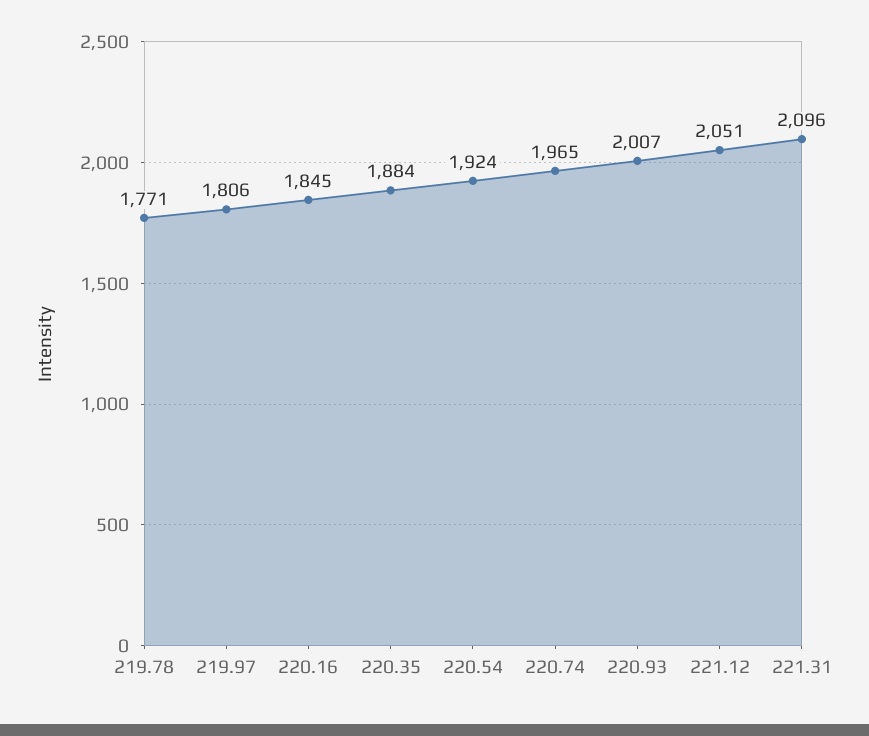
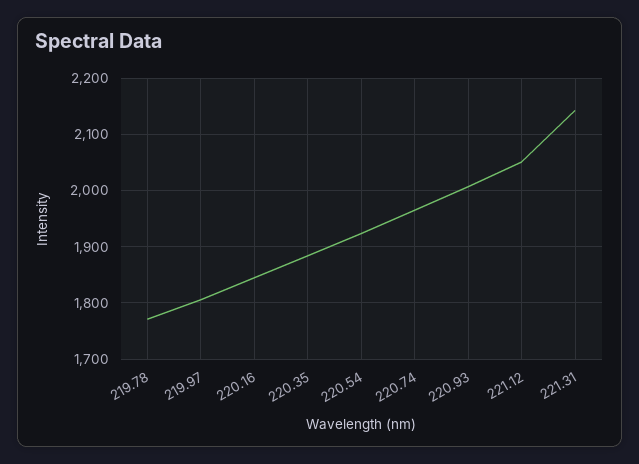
221.31: 2096 -> 2140

